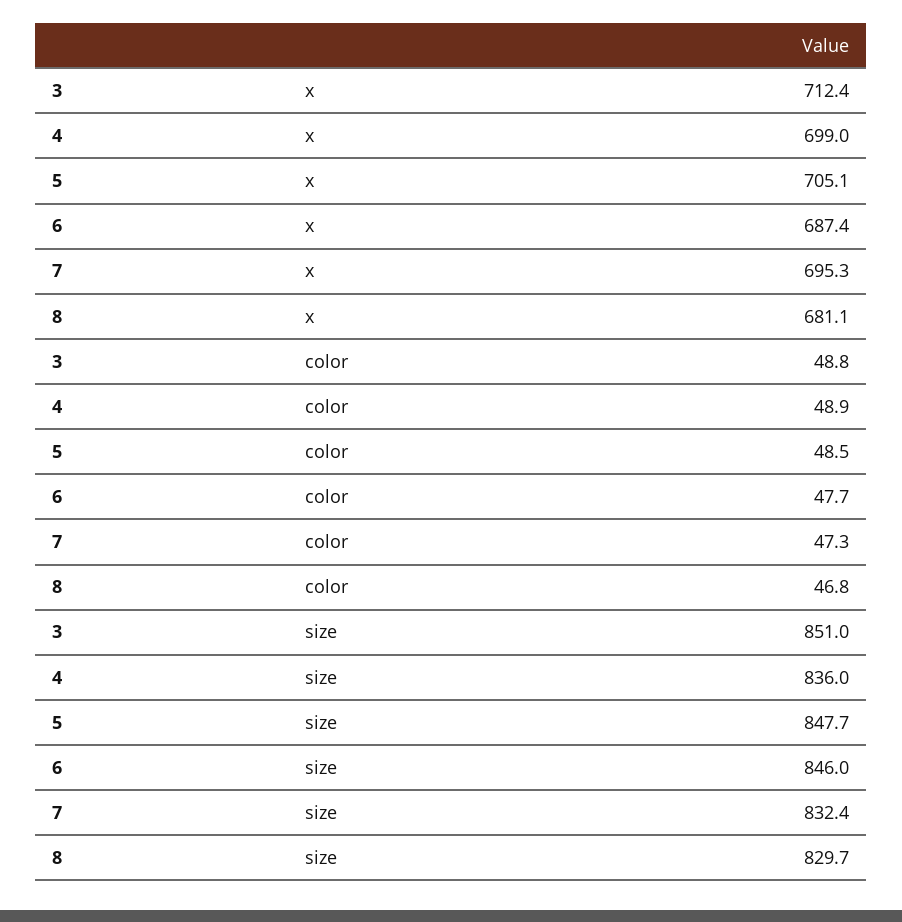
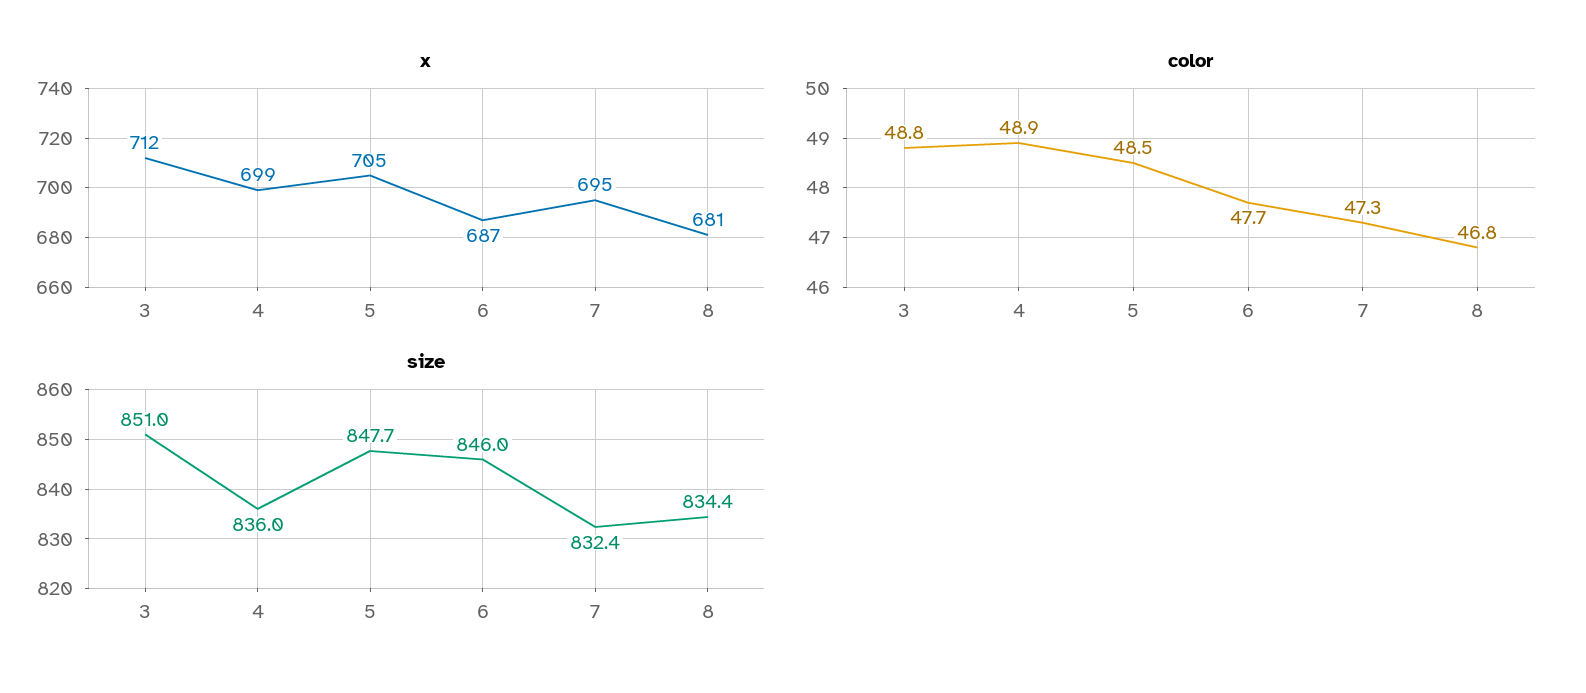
size, 8: 829.7 -> 834.4

